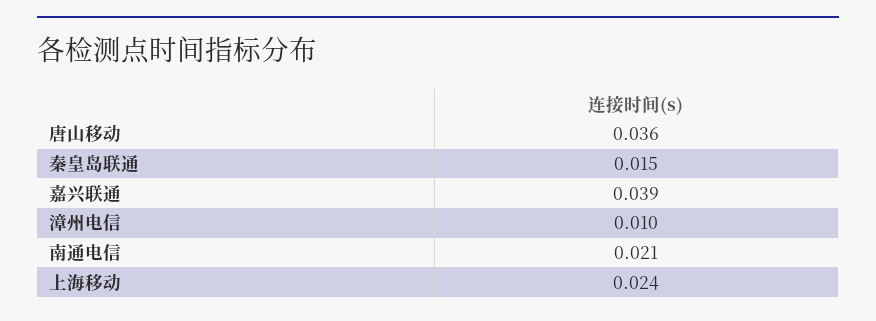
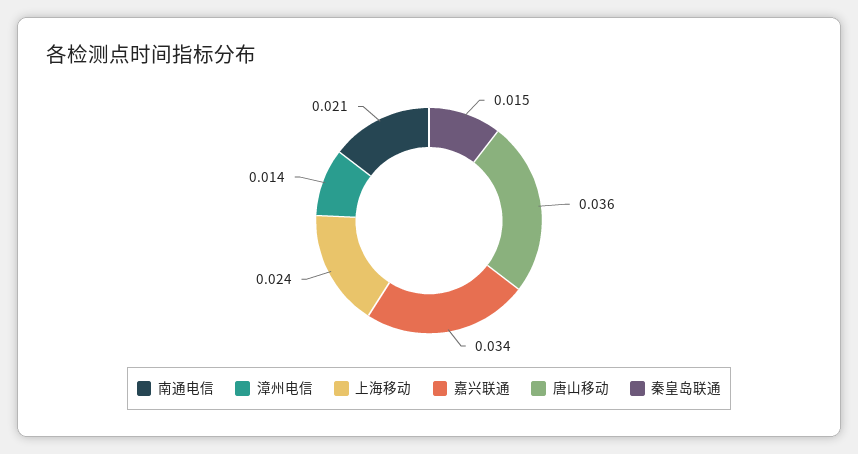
嘉兴联通: 0.039 -> 0.034
漳州电信: 0.01 -> 0.014

